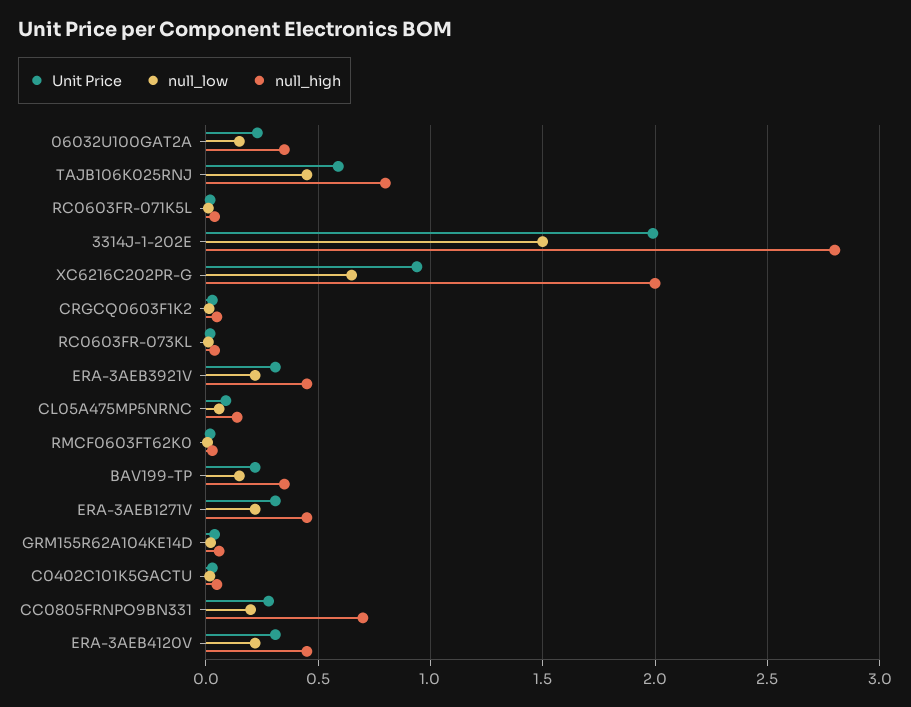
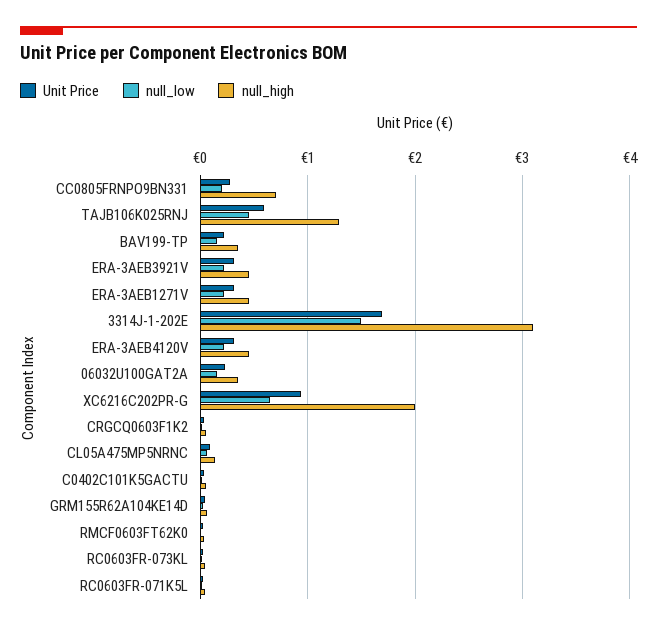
null_high, TAJB106K025RNJ: 0.8 -> 1.3
Unit Price, 3314J-1-202E: 2 -> 1.7
null_high, 3314J-1-202E: 2.8 -> 3.1

